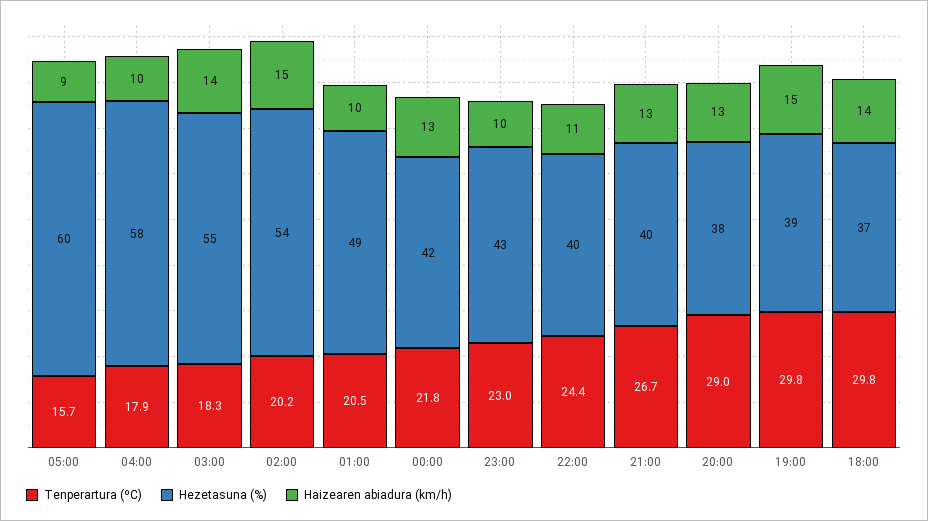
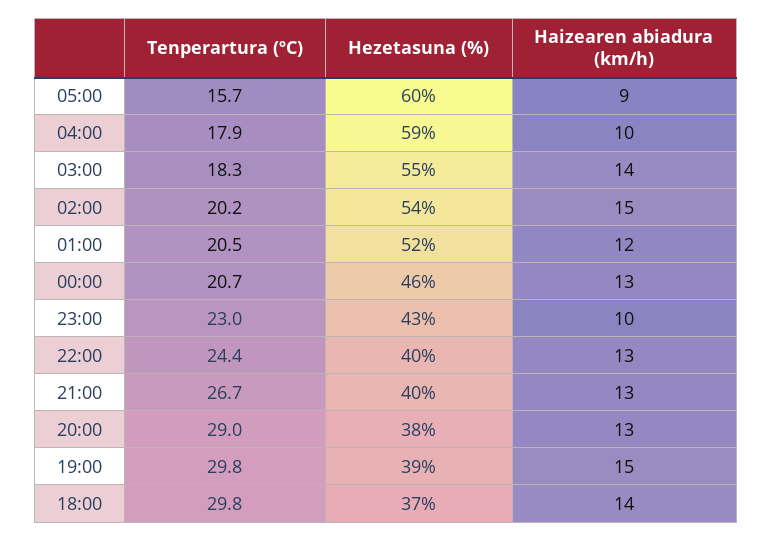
Hezetasuna (%), 04:00: 58 -> 59
Hezetasuna (%), 01:00: 49 -> 52
Haizearen abiadura (km/h), 01:00: 10 -> 12
Tenperartura (ºC), 00:00: 21.8 -> 20.7
Hezetasuna (%), 00:00: 42 -> 46
Haizearen abiadura (km/h), 22:00: 11 -> 13

